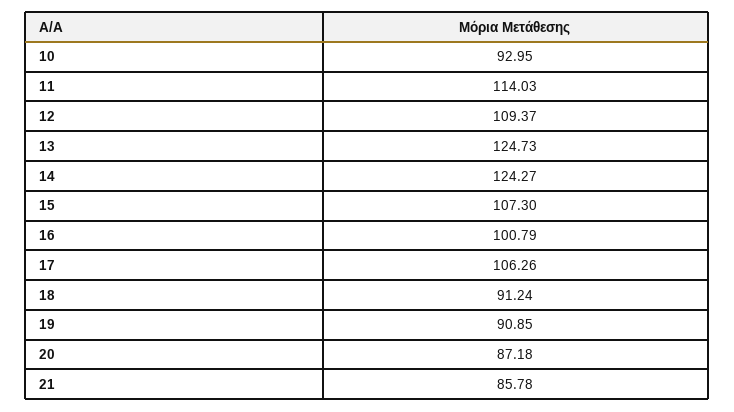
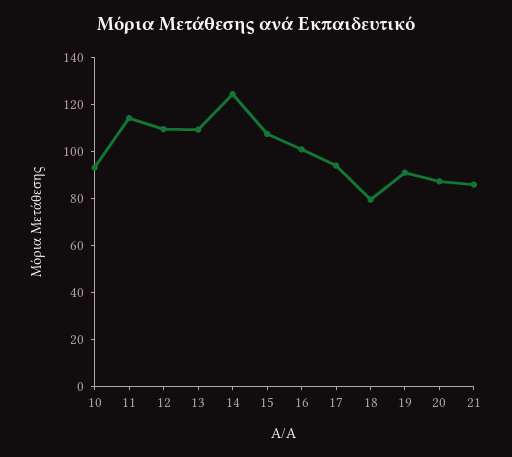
13: 124.73 -> 110
17: 106.26 -> 95
18: 91.24 -> 80

